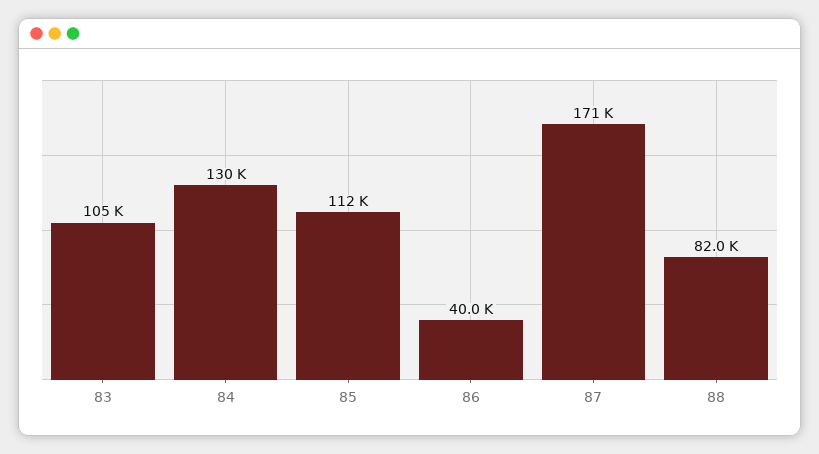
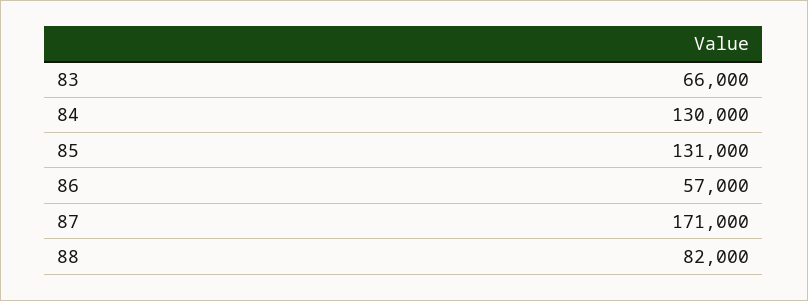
83: 105000 -> 66000
85: 112000 -> 131000
86: 40000 -> 57000

